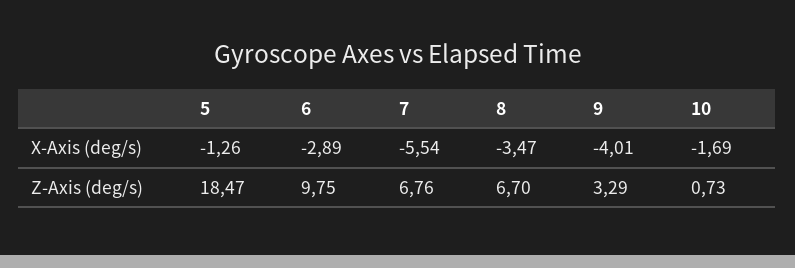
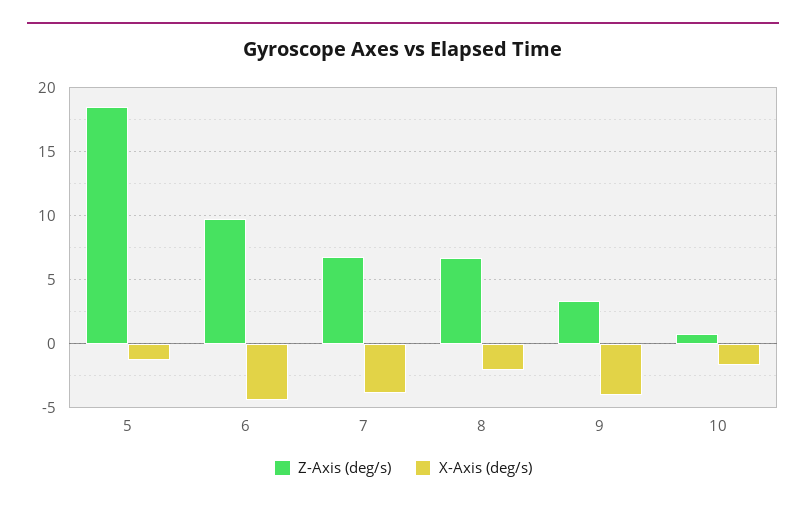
X-Axis (deg/s), 6: -2.89 -> -4.5
X-Axis (deg/s), 7: -5.54 -> -4
X-Axis (deg/s), 8: -3.47 -> -2

